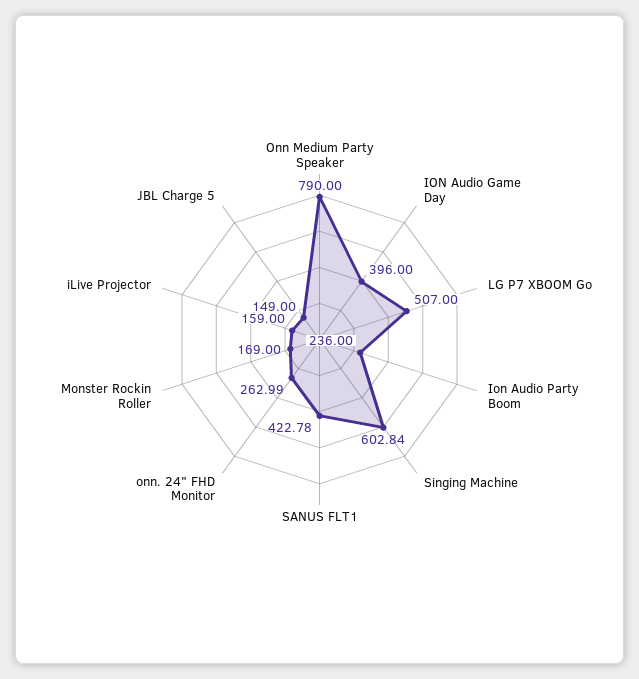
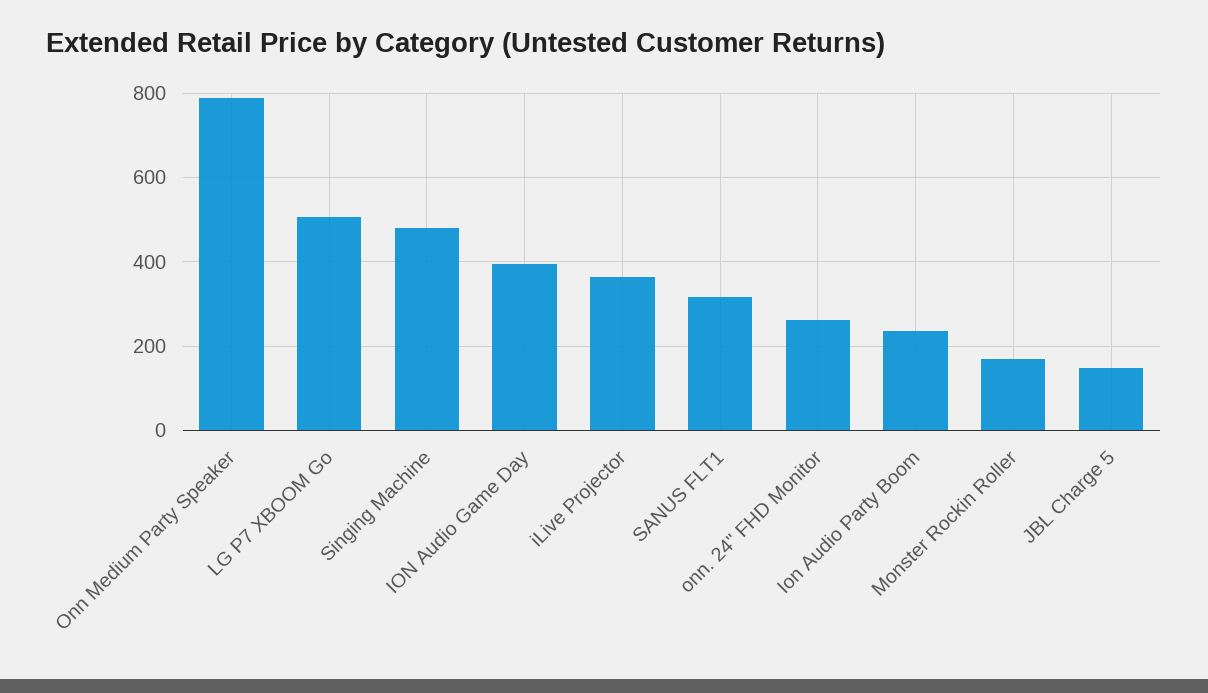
Singing Machine: 602.84 -> 480
SANUS FLT1: 422.78 -> 320
iLive Projector: 159 -> 360

